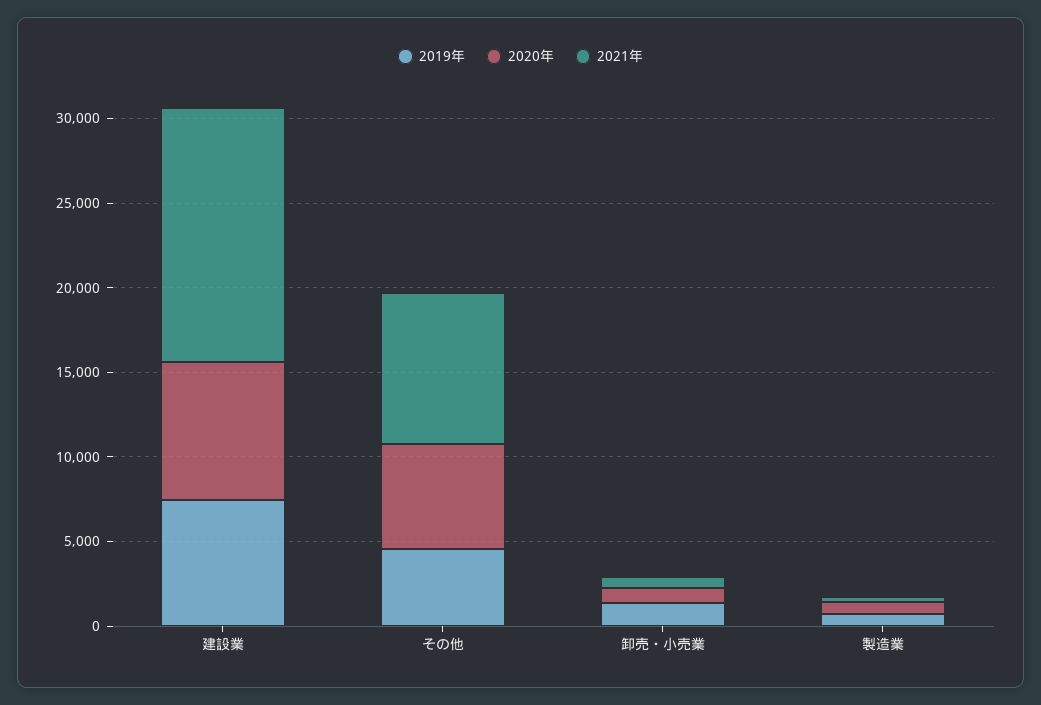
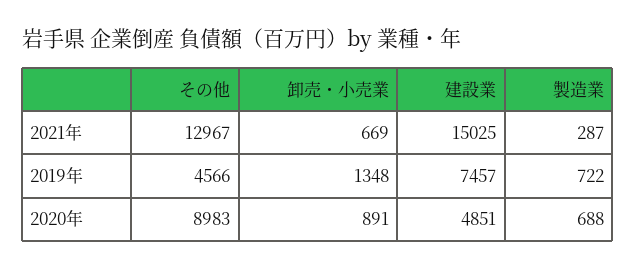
2020年, 建設業: 8000 -> 4851
2020年, その他: 6000 -> 8983
2021年, その他: 9000 -> 12967

